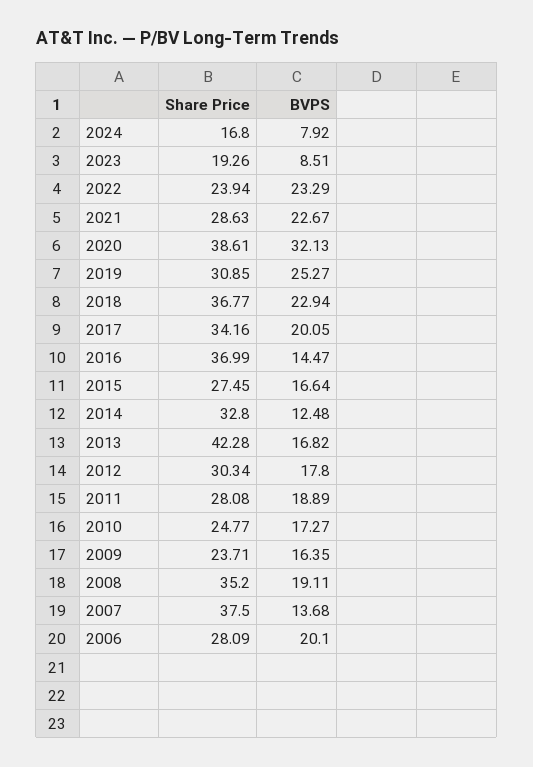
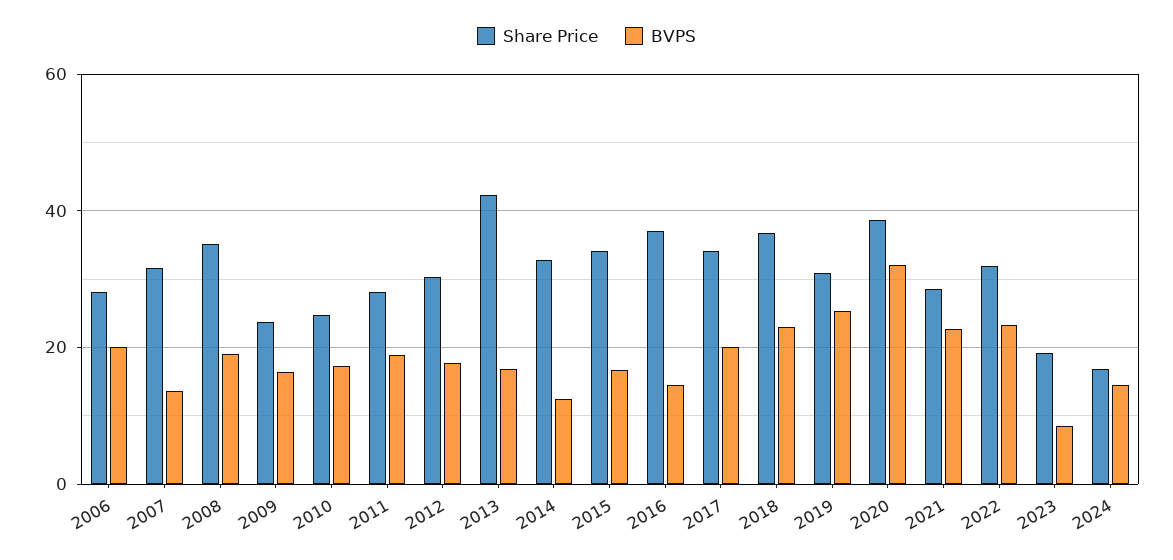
BVPS, 2024: 7.92 -> 14
Share Price, 2022: 23.94 -> 32
Share Price, 2015: 27.45 -> 34
Share Price, 2007: 37.5 -> 32

